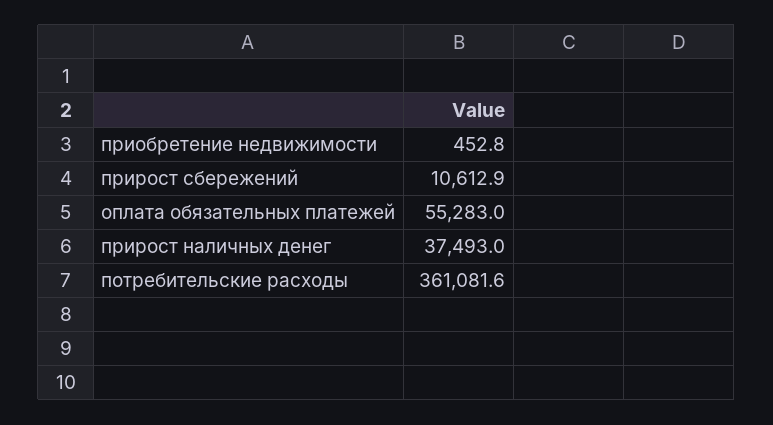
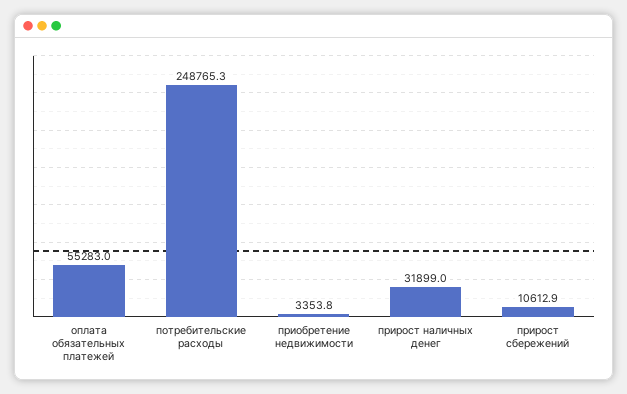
приобретение недвижимости: 452.8 -> 3353.8
прирост наличных денег: 37493 -> 31899
потребительские расходы: 361081.6 -> 248765.3

